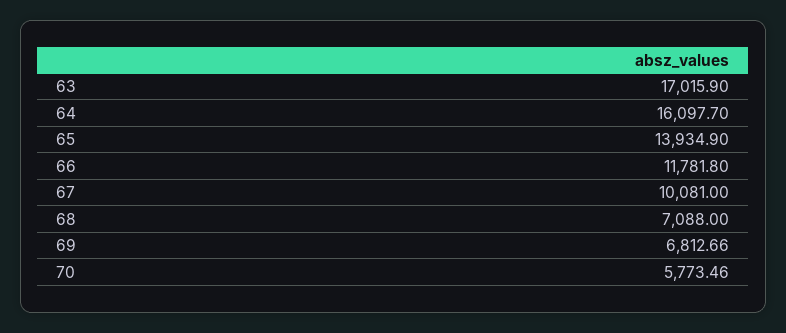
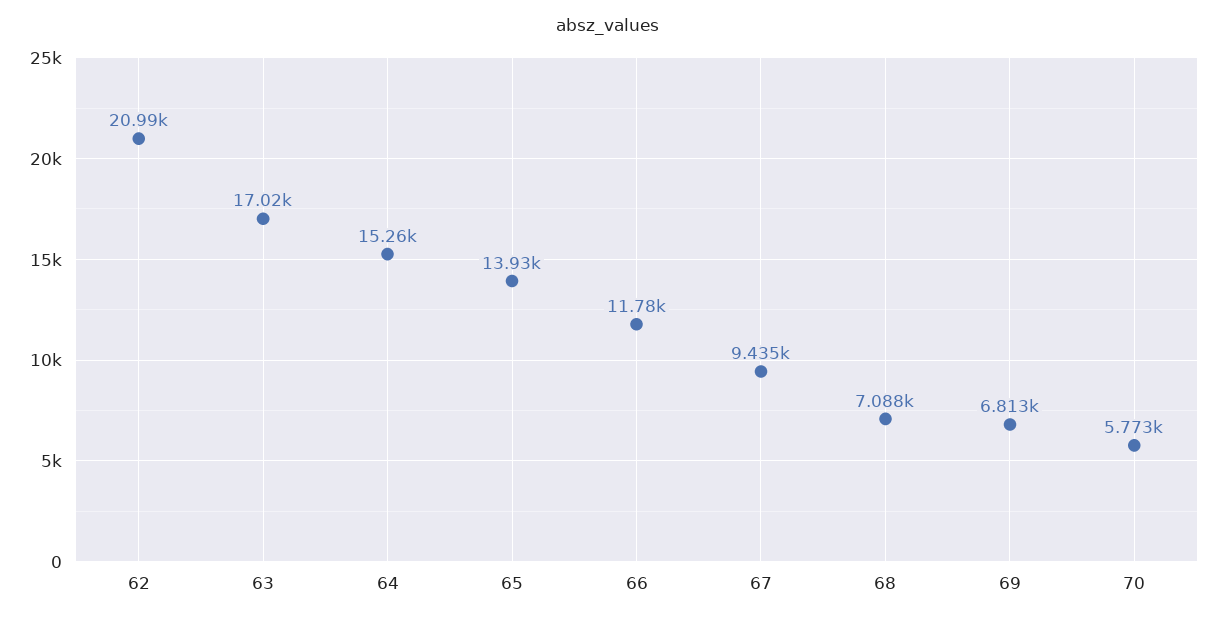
64: 16097.7 -> 15260
67: 10081 -> 9435
62: none -> 20990

